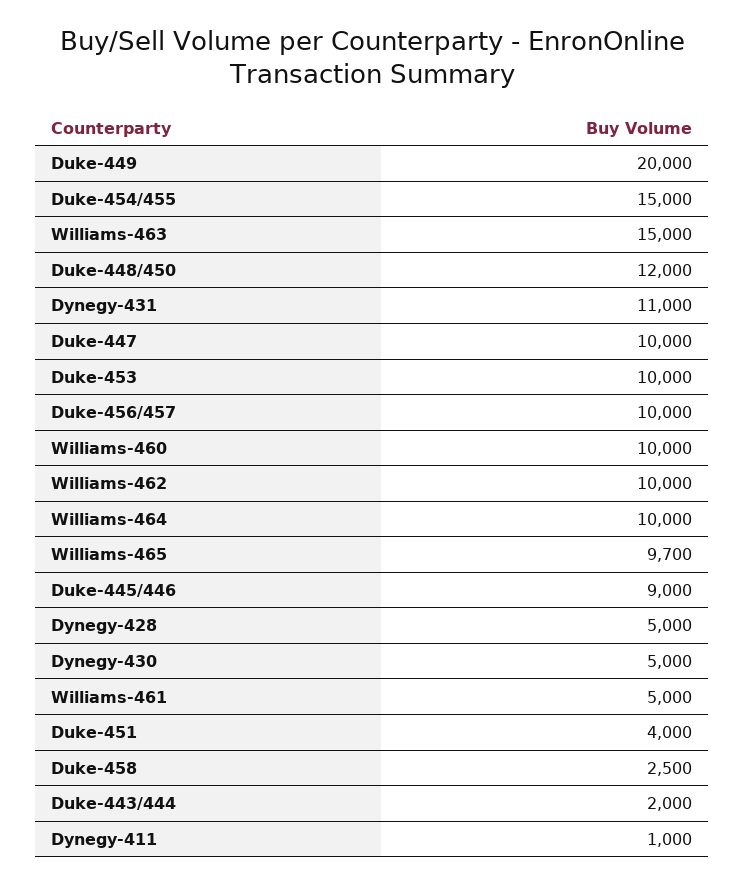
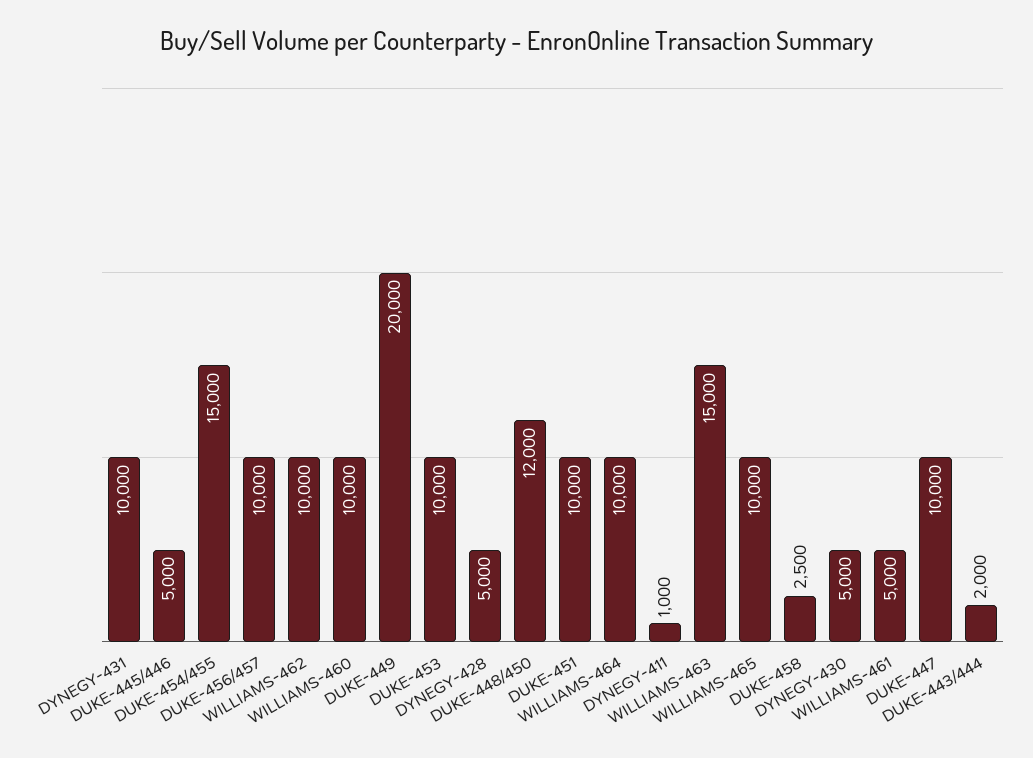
Dynegy-431: 11000 -> 10000
Williams-465: 9700 -> 10000
Duke-445/446: 9000 -> 5000
Duke-451: 4000 -> 10000

